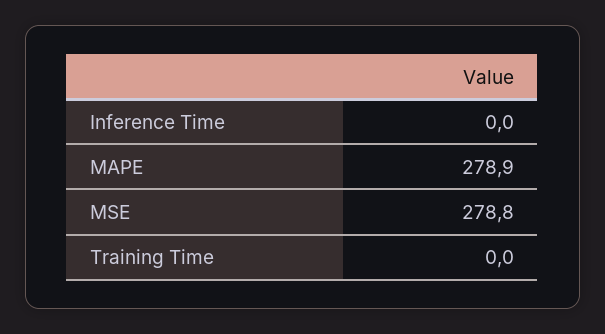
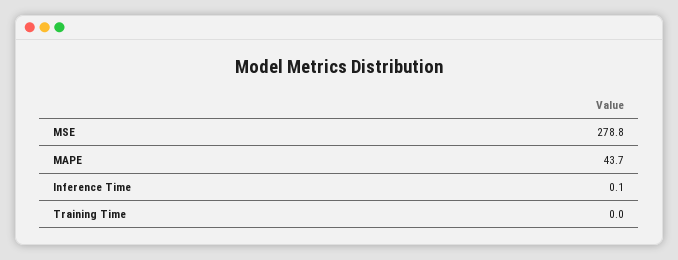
Inference Time: 0 -> 0.1
MAPE: 278.9 -> 43.7

